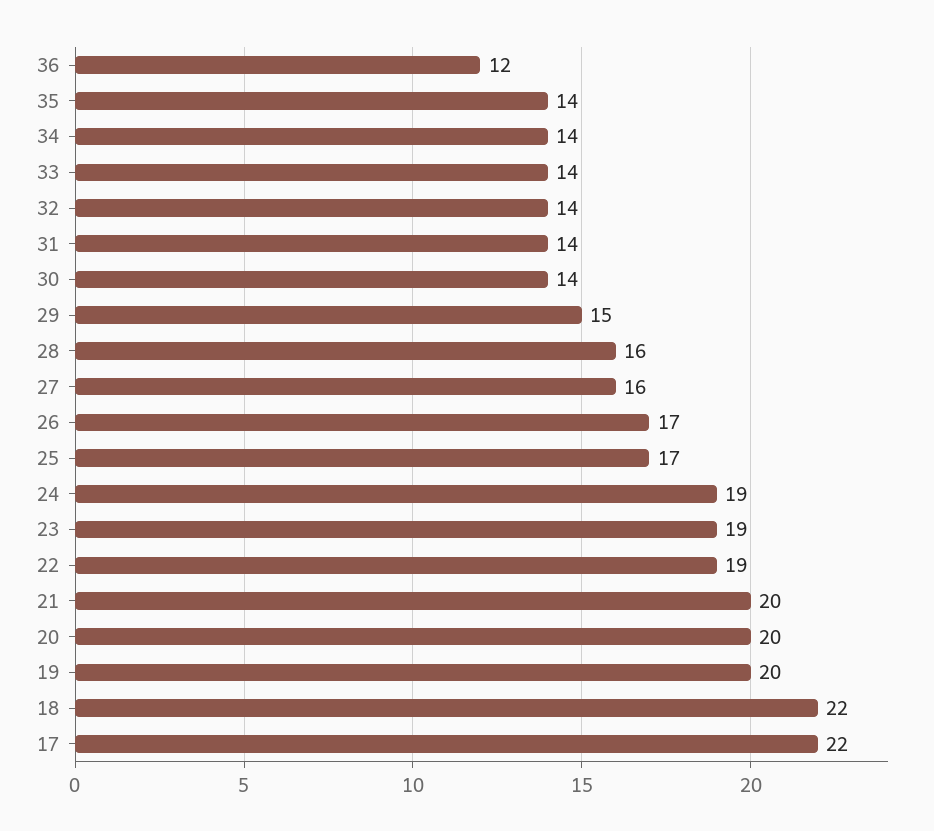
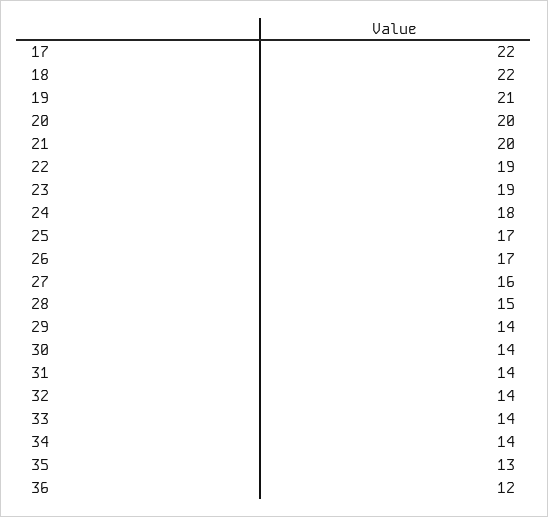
35: 14 -> 13
29: 15 -> 14
28: 16 -> 15
24: 19 -> 18
19: 20 -> 21

